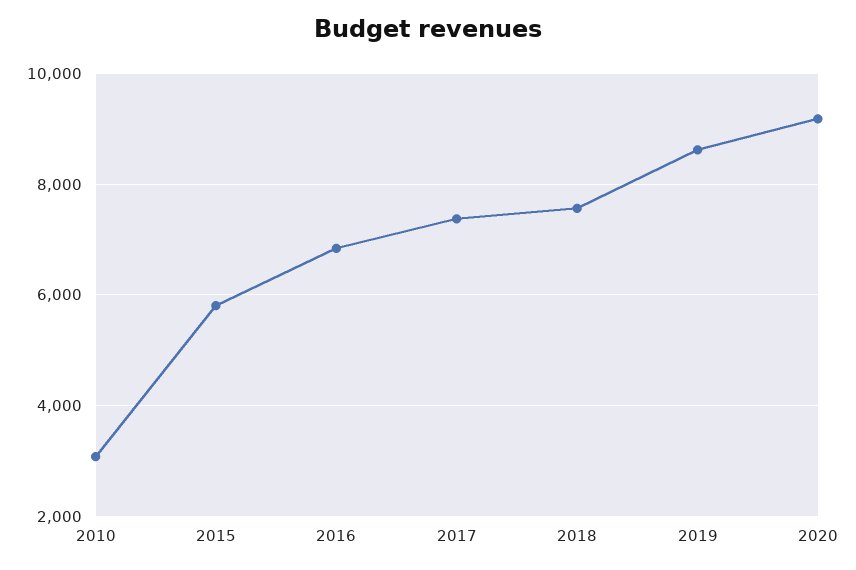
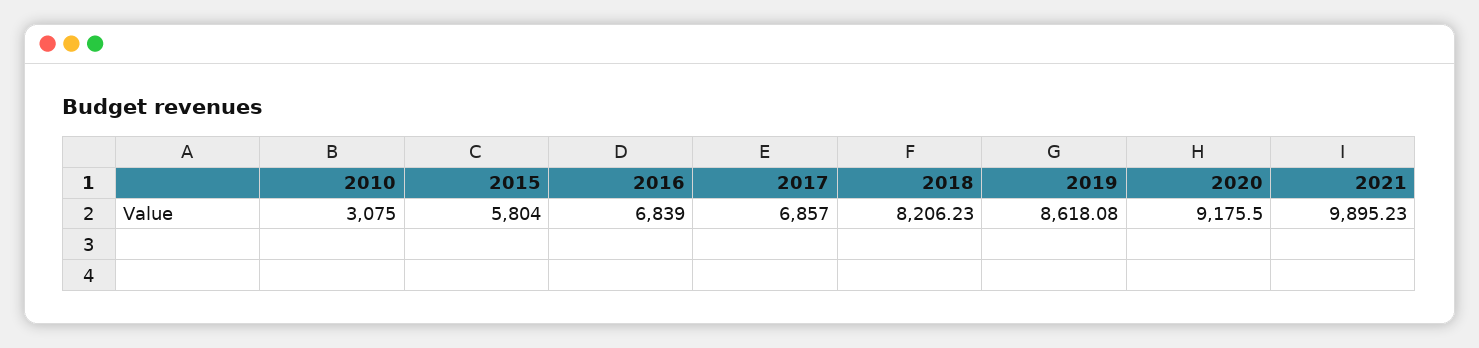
2017: 7400 -> 6857
2018: 7600 -> 8206.23
2021: none -> 9895.23

